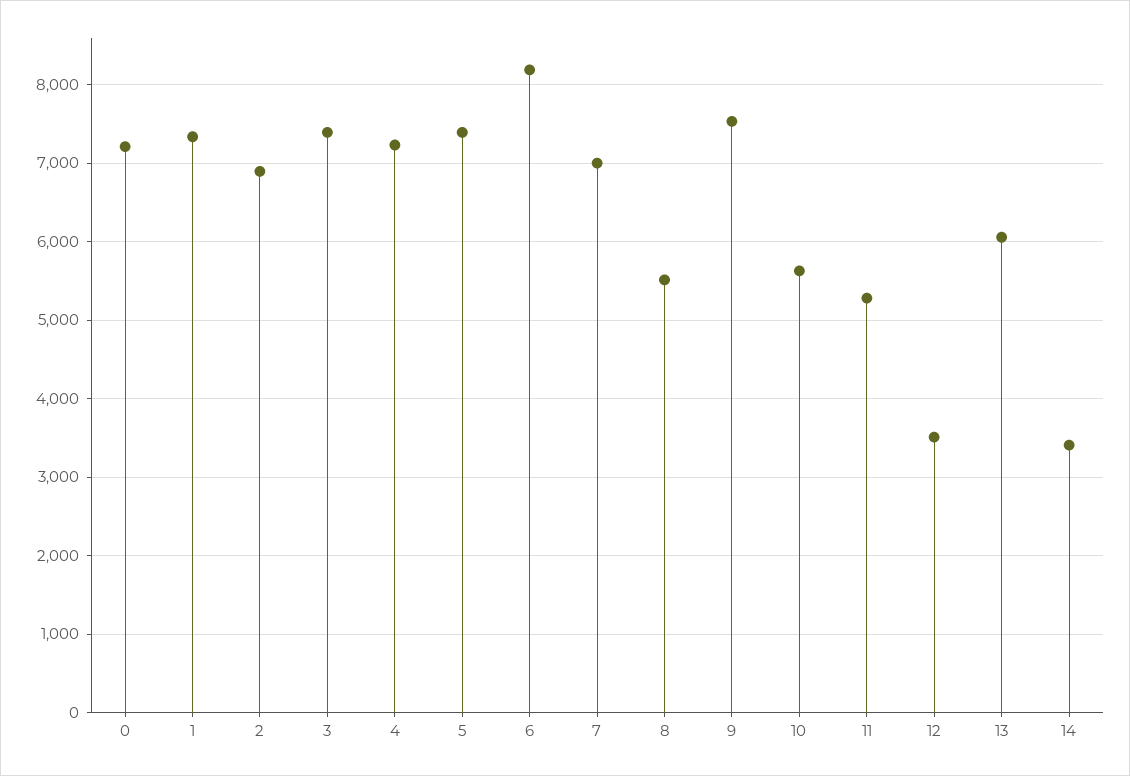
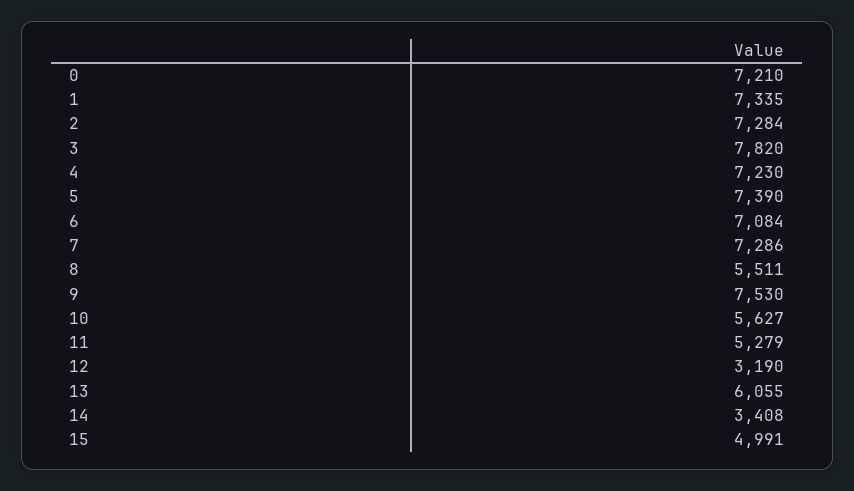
2: 6900 -> 7284
3: 7400 -> 7820
6: 8200 -> 7084
7: 7000 -> 7286
12: 3500 -> 3190
15: none -> 4991

